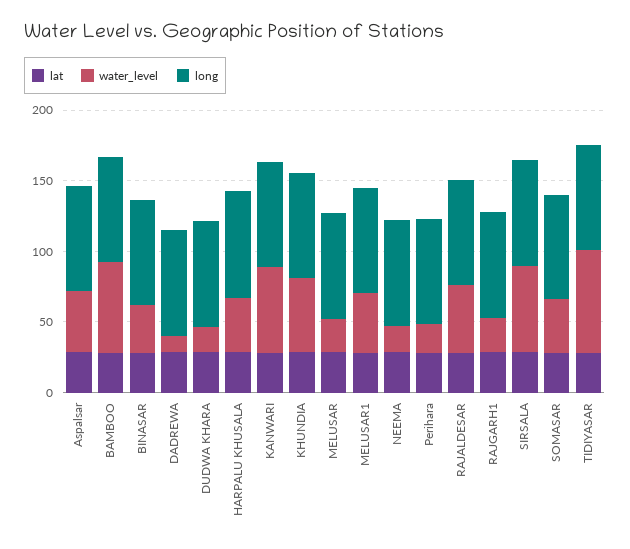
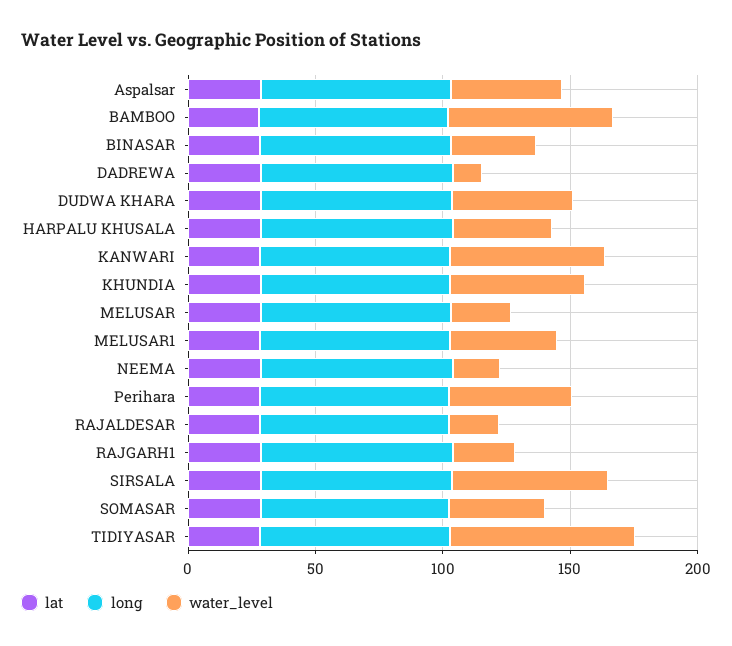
water_level, DUDWA KHARA: 20 -> 50
water_level, Perihara: 20 -> 50
water_level, RAJALDESAR: 50 -> 20

